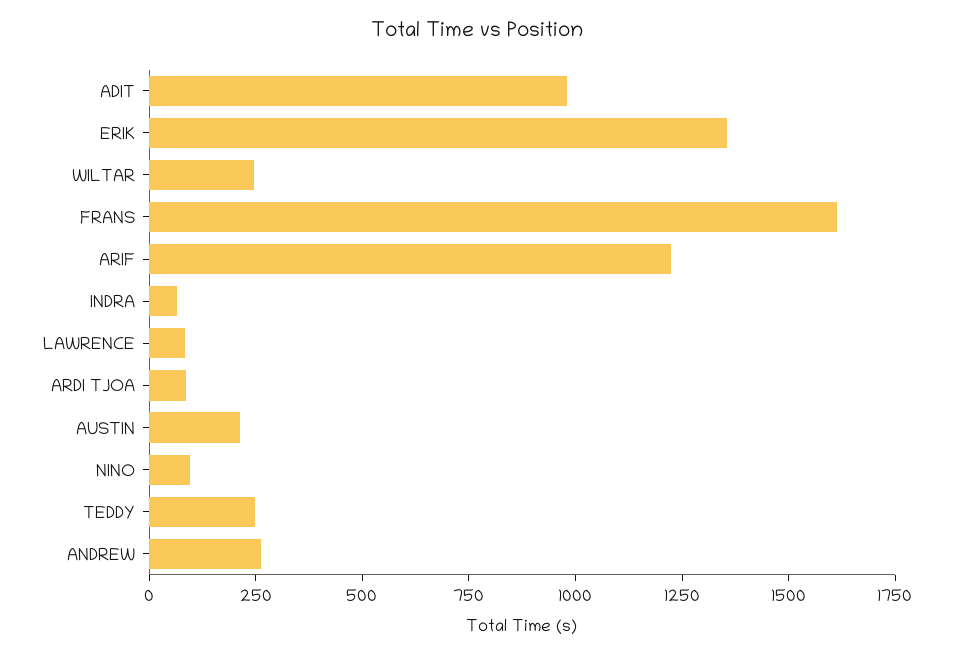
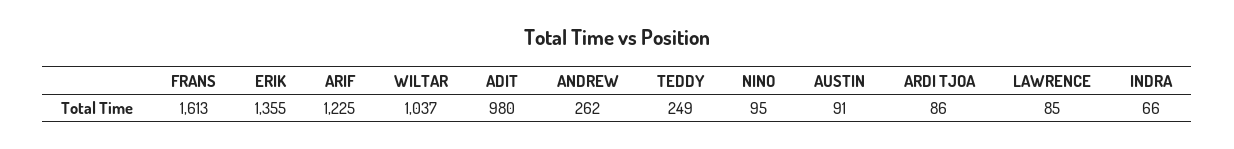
WILTAR: 250 -> 1037
AUSTIN: 200 -> 91

